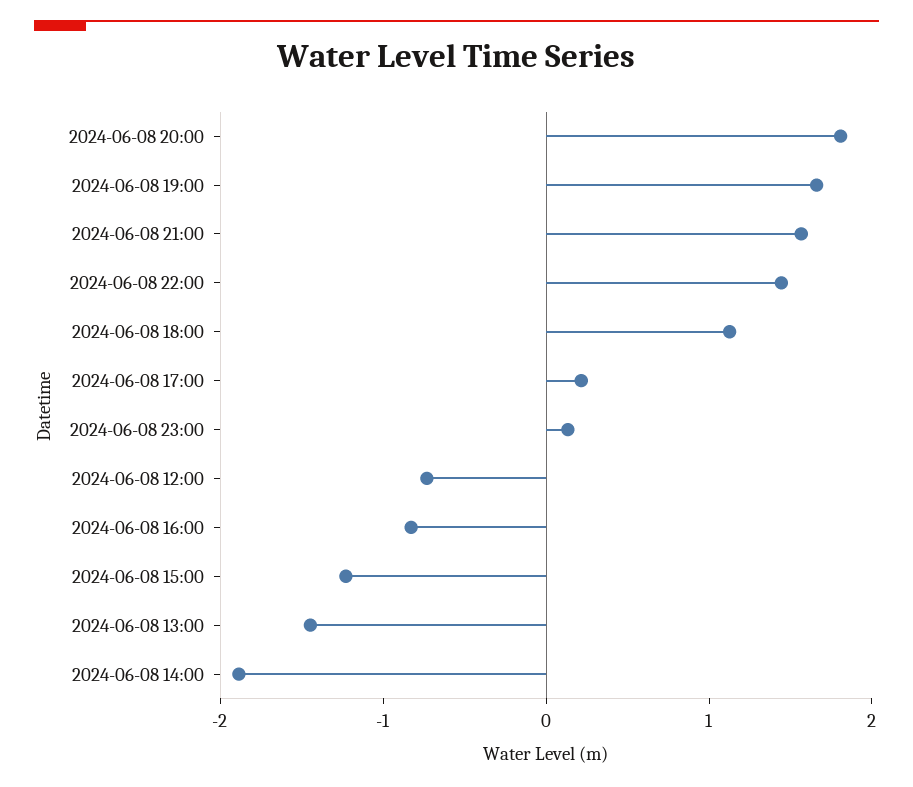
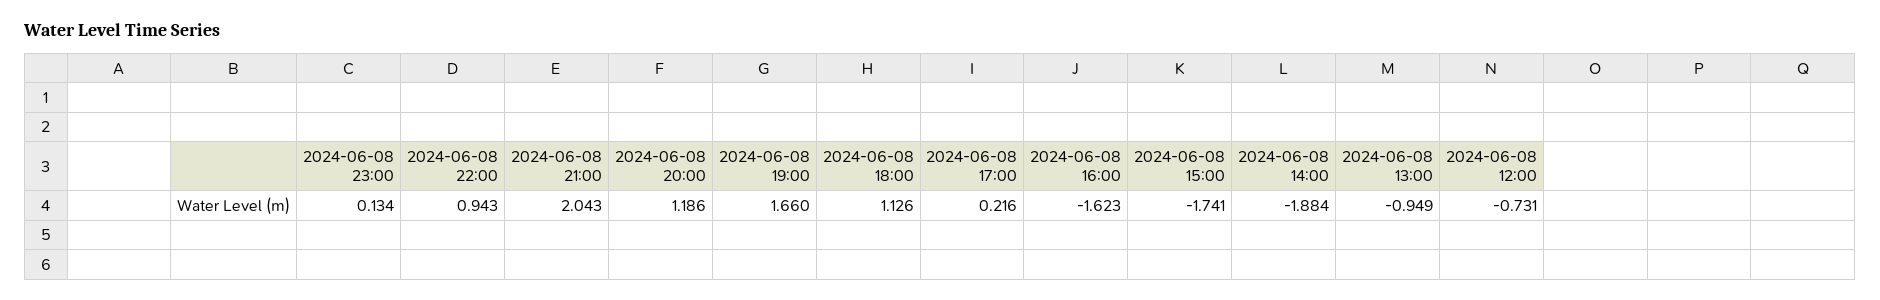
2024-06-08 20:00: 1.8 -> 1.186
2024-06-08 21:00: 1.6 -> 2.043
2024-06-08 22:00: 1.4 -> 0.943
2024-06-08 16:00: -0.8 -> -1.623
2024-06-08 15:00: -1.2 -> -1.741
2024-06-08 13:00: -1.4 -> -0.949

